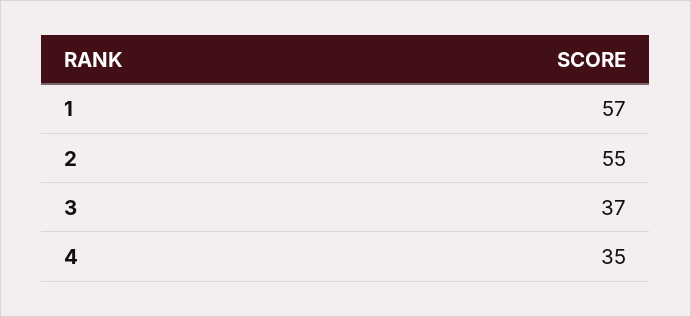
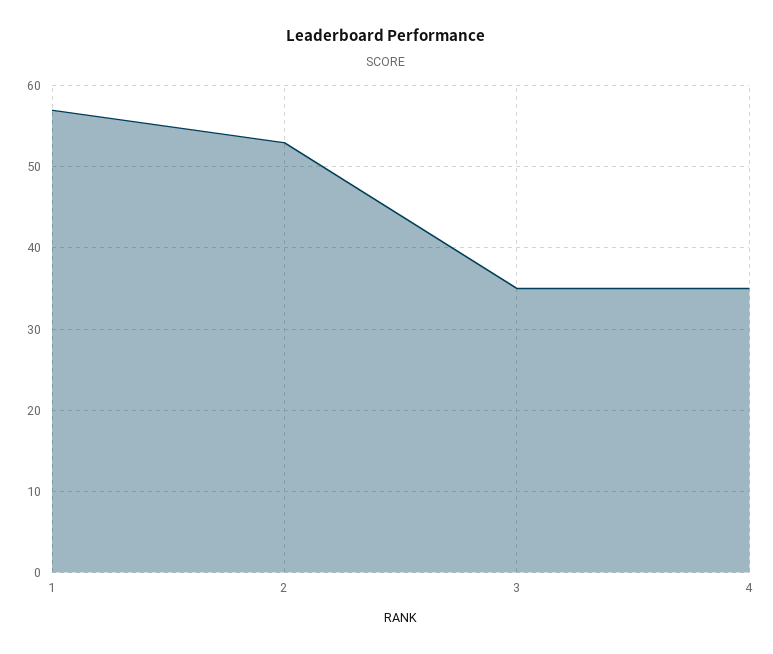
2: 55 -> 53
3: 37 -> 35

